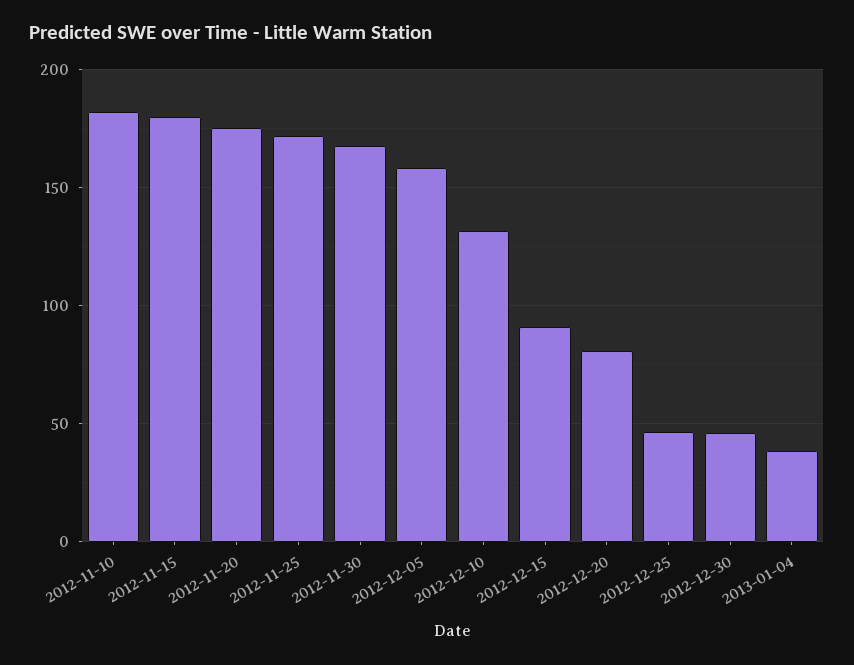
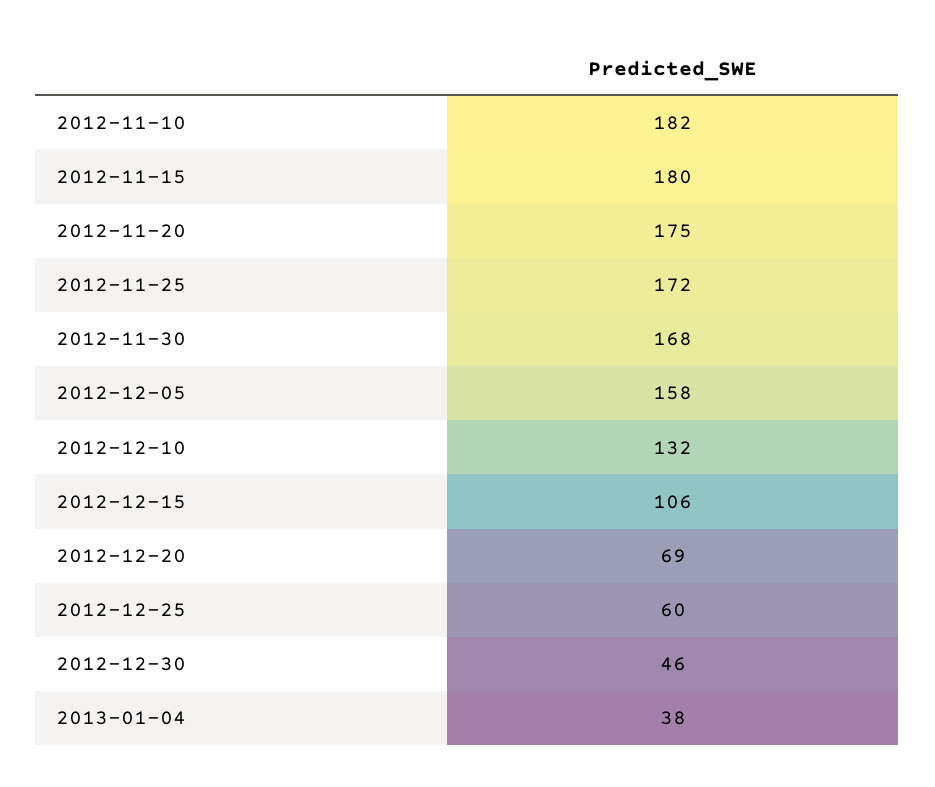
2012-12-15: 90 -> 106
2012-12-20: 80 -> 69
2012-12-25: 45 -> 60

